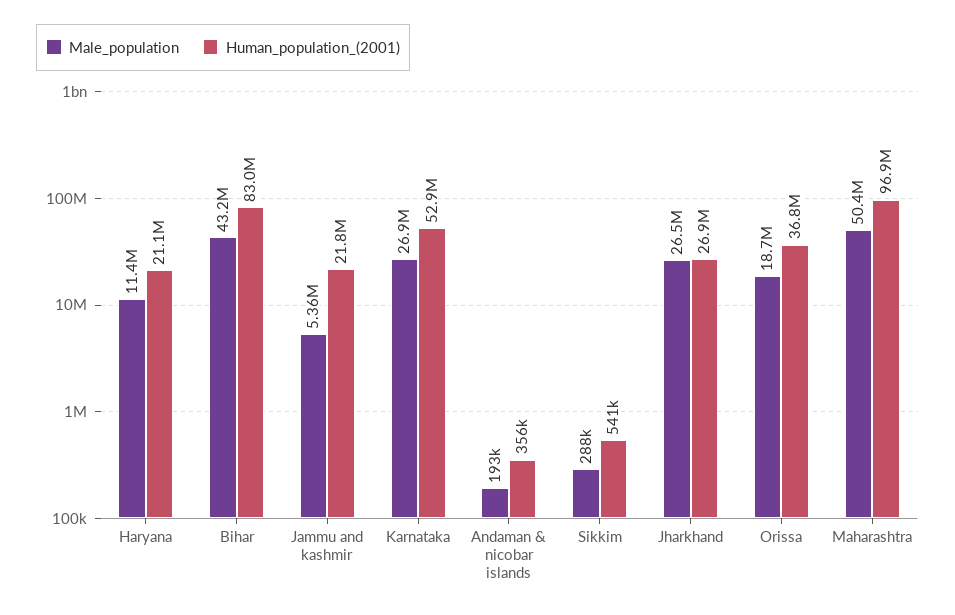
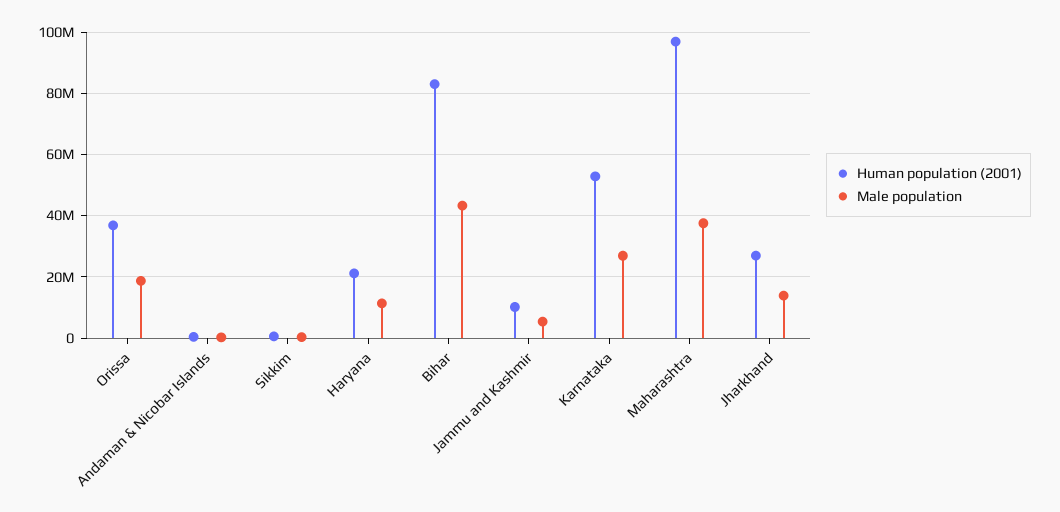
Human_population_(2001), Jammu and kashmir: 21800000 -> 10000000
Male_population, Jharkhand: 26500000 -> 14000000
Male_population, Maharashtra: 50400000 -> 38000000

